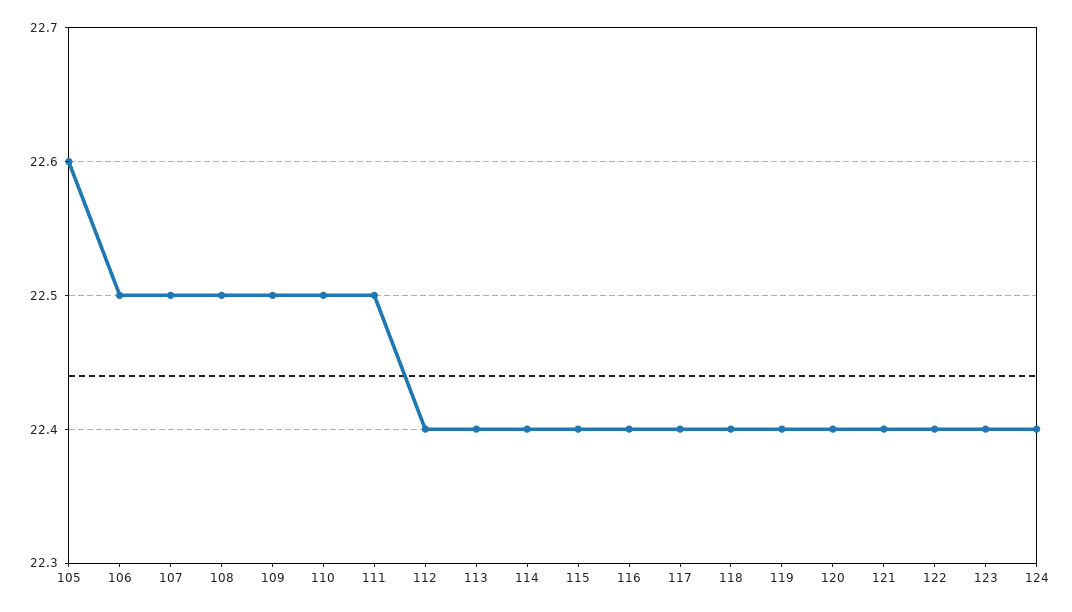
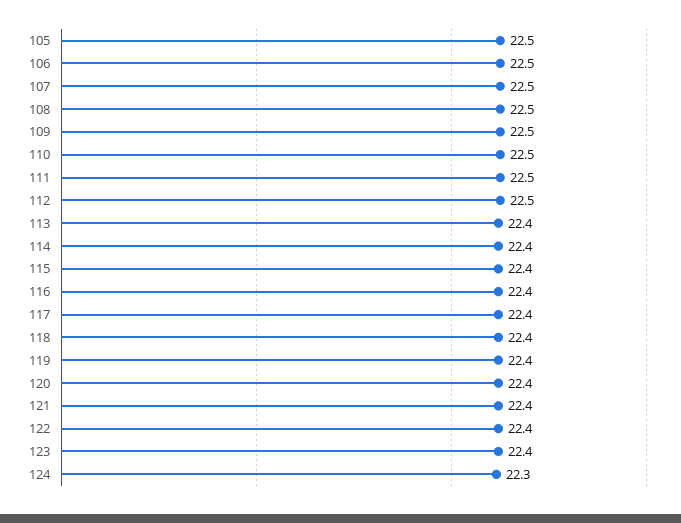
105: 22.6 -> 22.5
112: 22.4 -> 22.5
124: 22.4 -> 22.3

